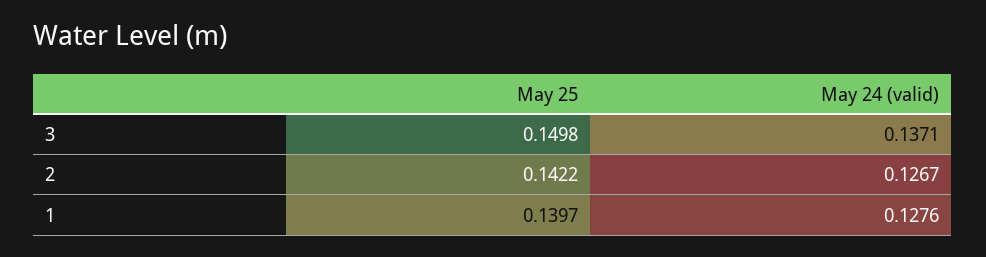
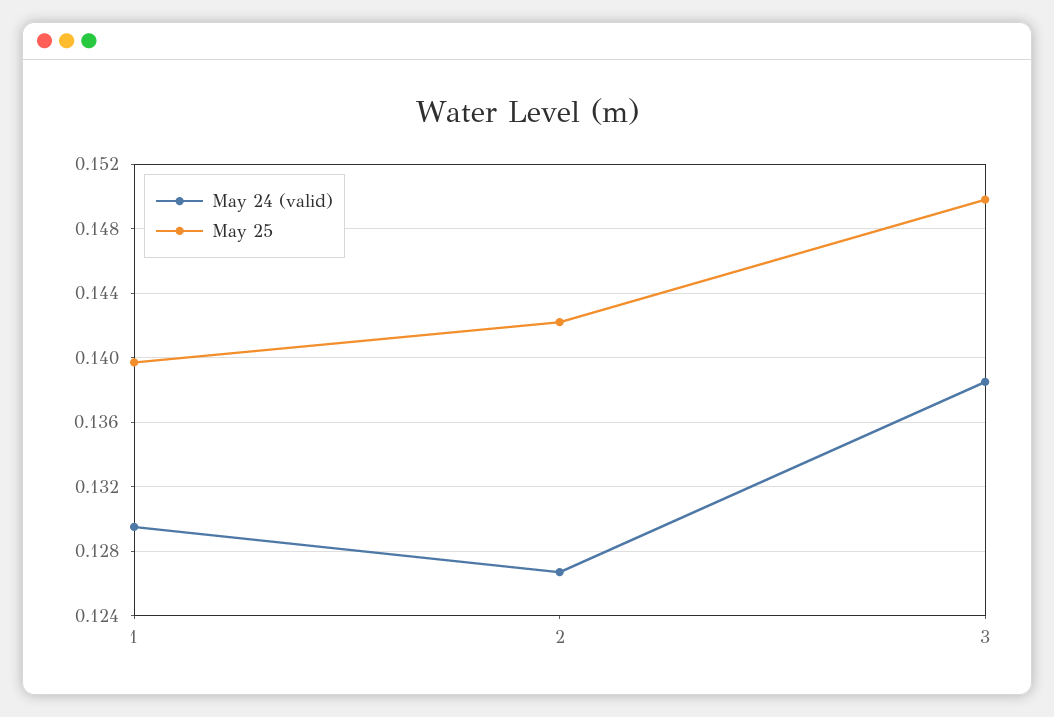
May 24 (valid), 3: 0.1371 -> 0.1385
May 24 (valid), 1: 0.1276 -> 0.1295

